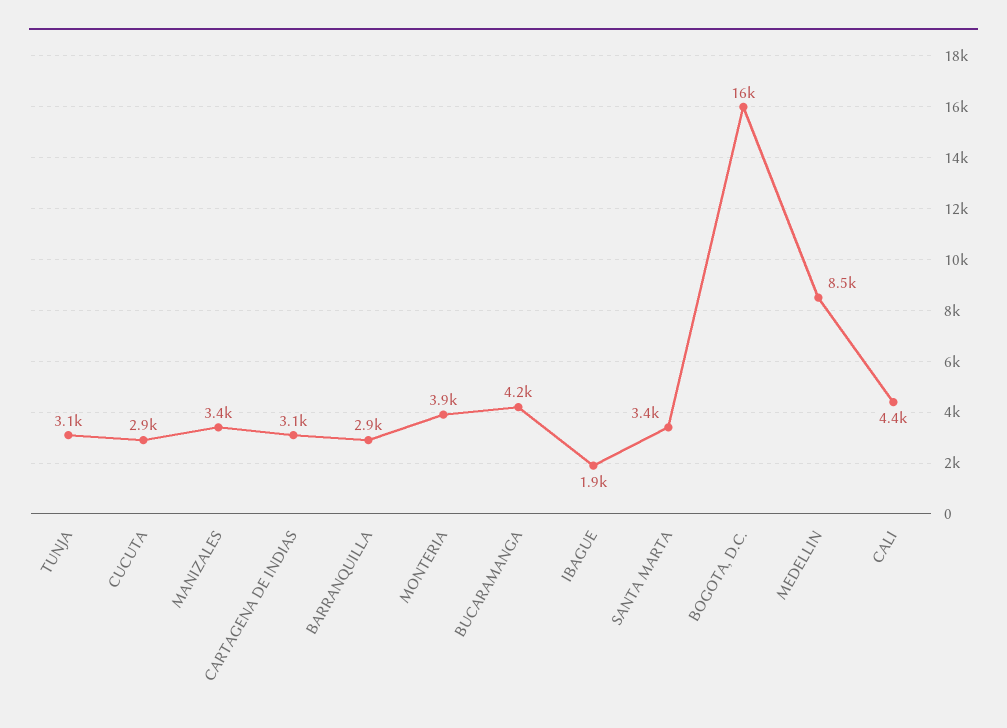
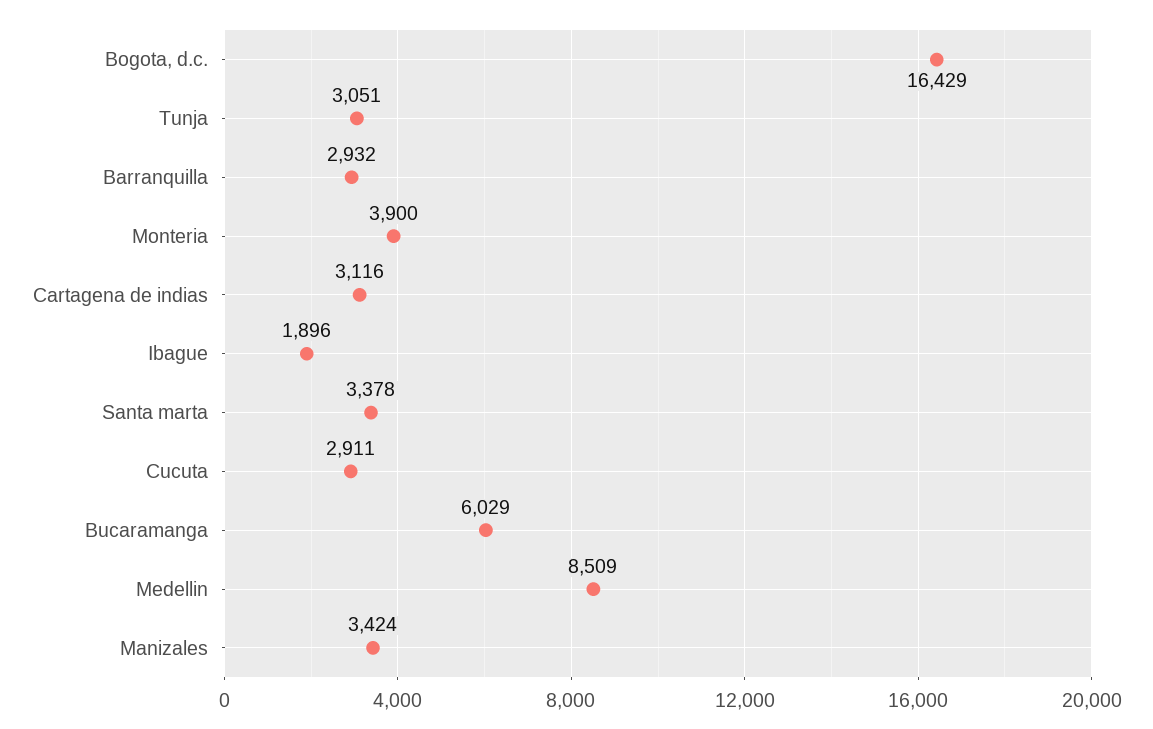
BUCARAMANGA: 4200 -> 6029
CALI: 4400 -> none

